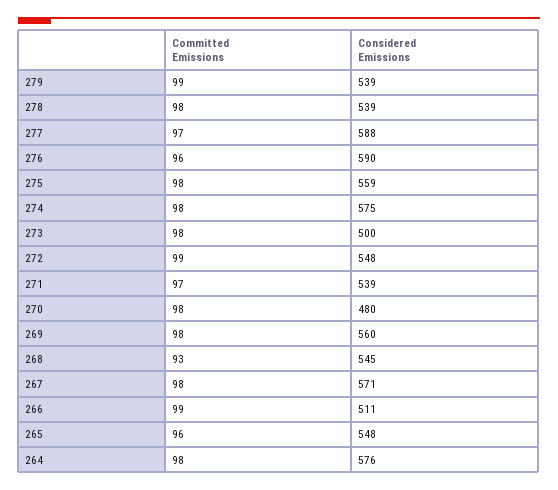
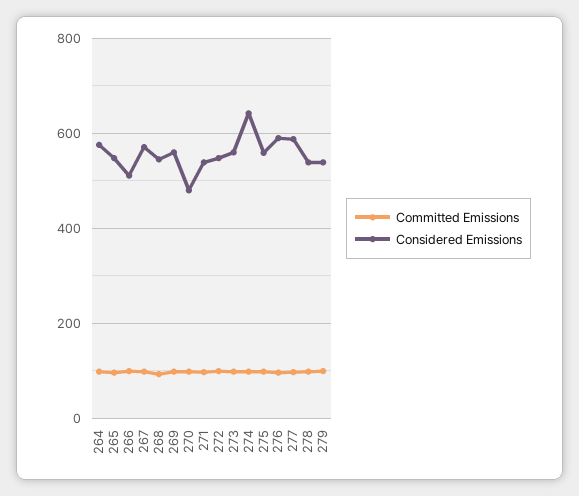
Considered Emissions, 274: 575 -> 640
Considered Emissions, 273: 500 -> 560

